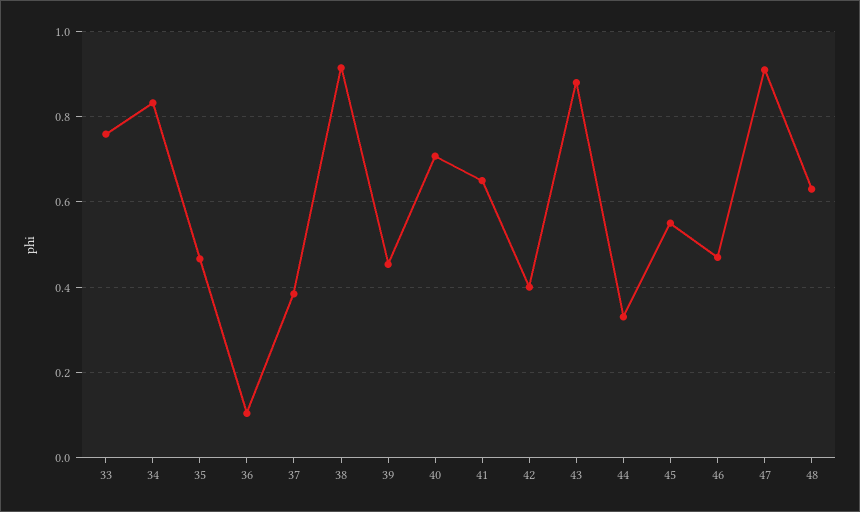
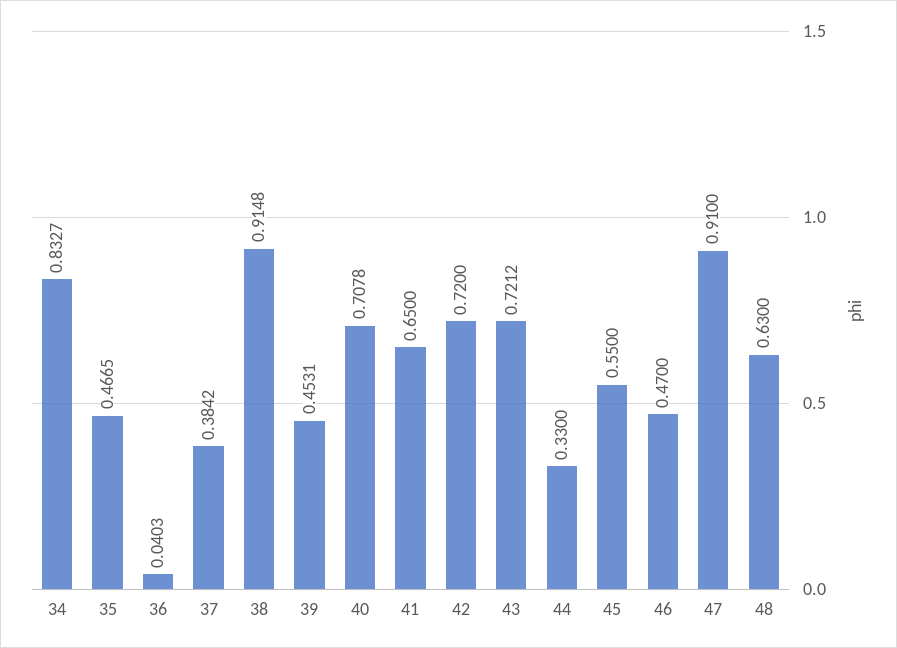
33: 0.76 -> none
36: 0.1 -> 0.0403
42: 0.4 -> 0.72
43: 0.88 -> 0.7212

